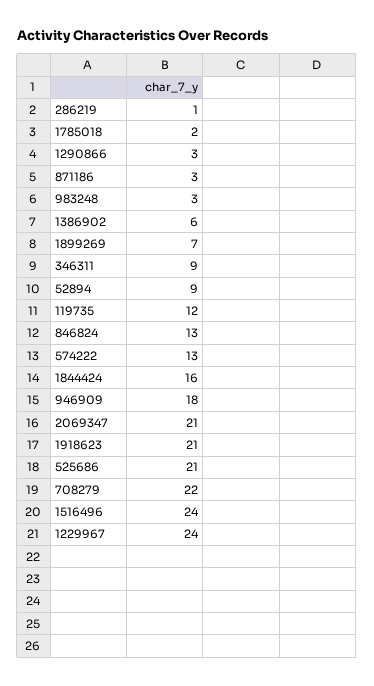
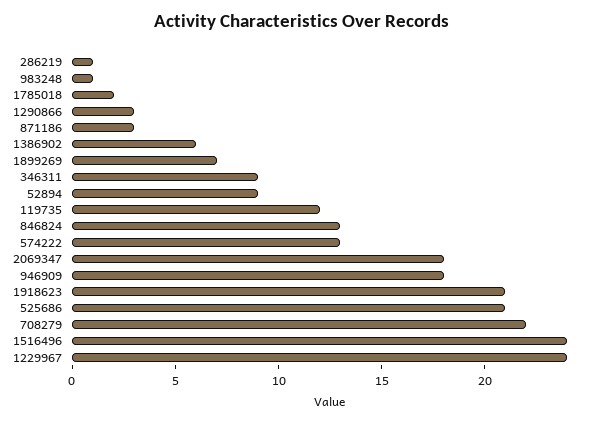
983248: 3 -> 1
1844424: 16 -> none
2069347: 21 -> 18

